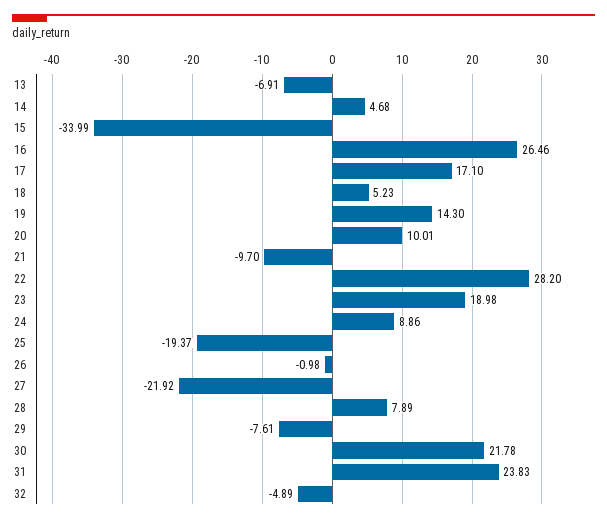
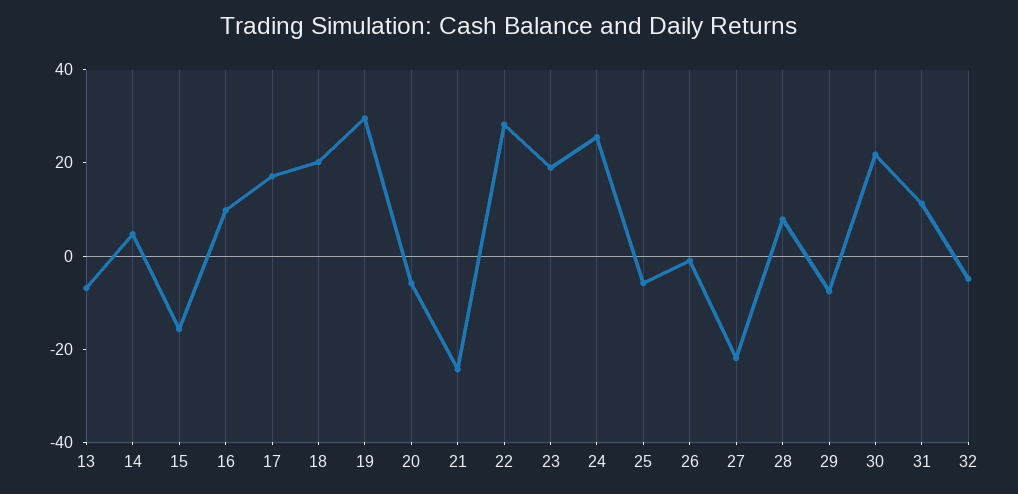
15: -33.99 -> -15
16: 26.46 -> 10
18: 5.23 -> 20
19: 14.3 -> 30
20: 10.01 -> -5
21: -9.7 -> -25
24: 8.86 -> 25
25: -19.37 -> -5
31: 23.83 -> 10

